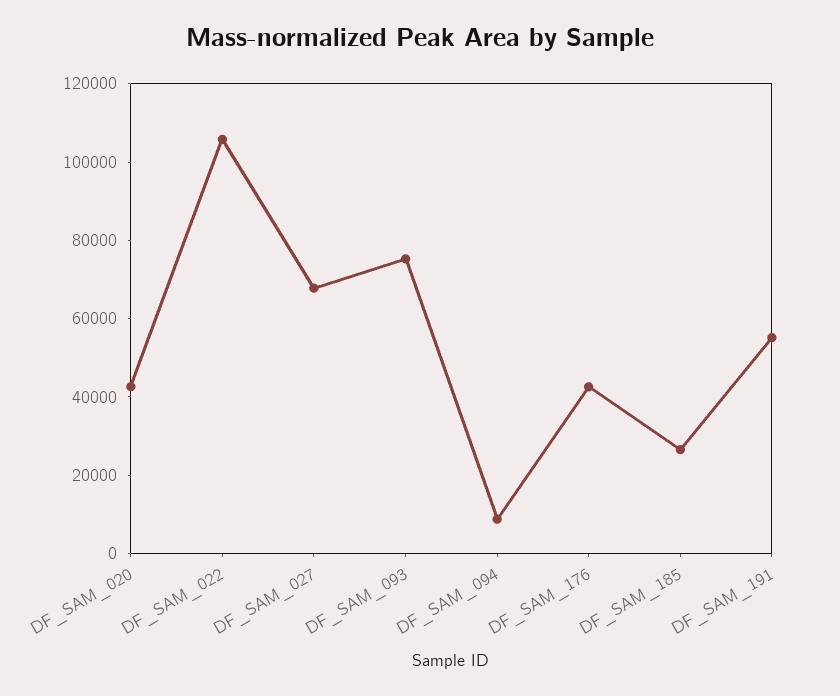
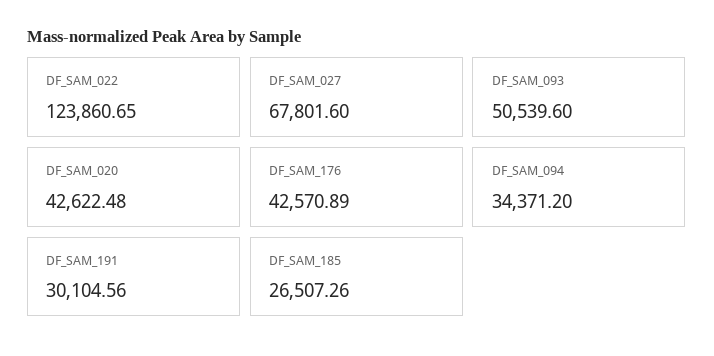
DF_SAM_022: 105000 -> 123860.65
DF_SAM_093: 75000 -> 50539.6
DF_SAM_094: 10000 -> 34371.2
DF_SAM_191: 55000 -> 30104.56

